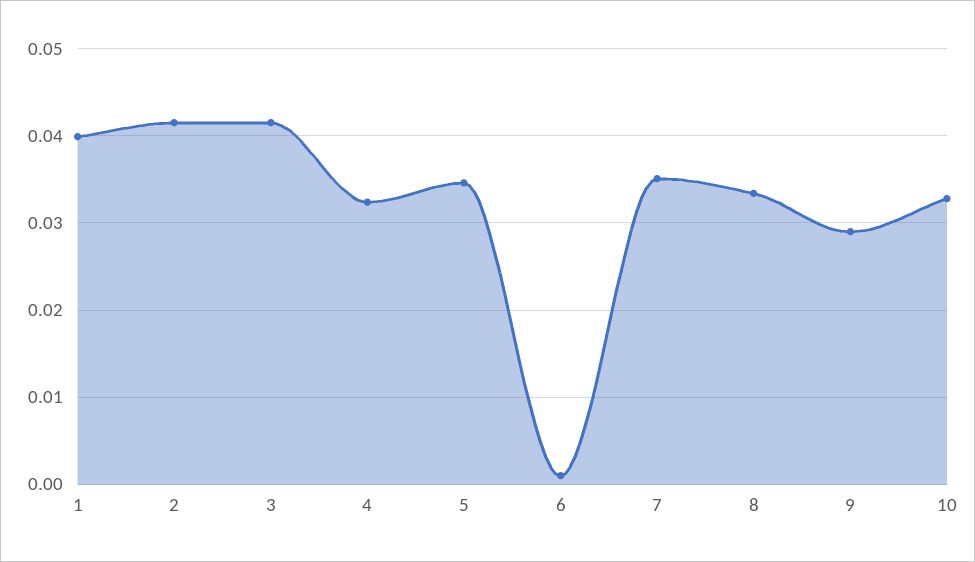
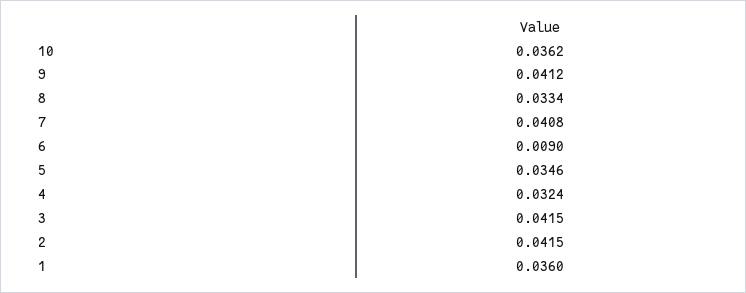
1: 0.04 -> 0.036
6: 0.001 -> 0.009
7: 0.035 -> 0.0408
9: 0.029 -> 0.0412
10: 0.033 -> 0.0362

